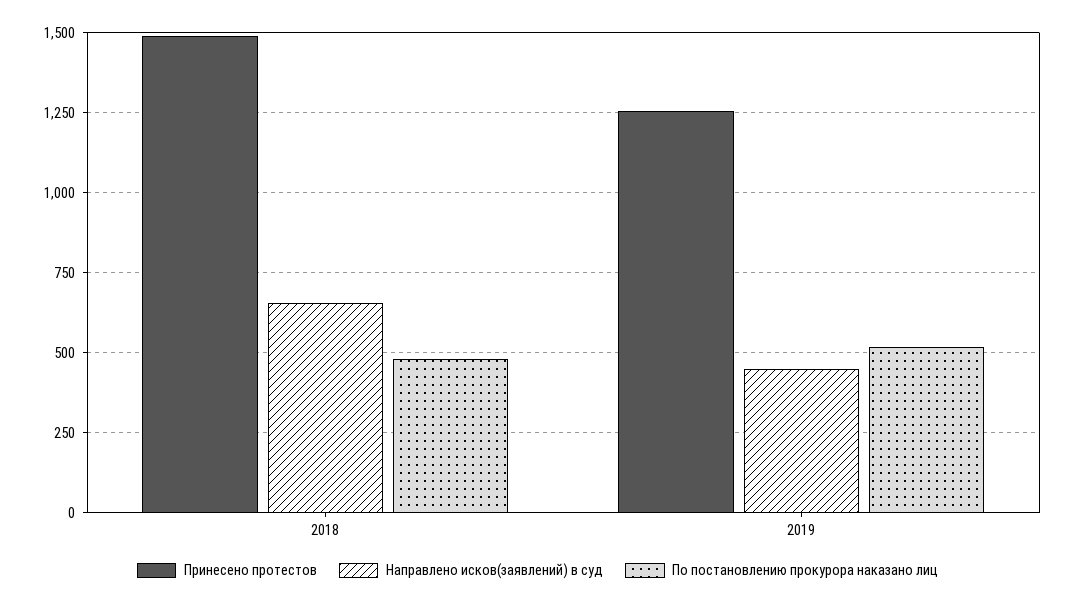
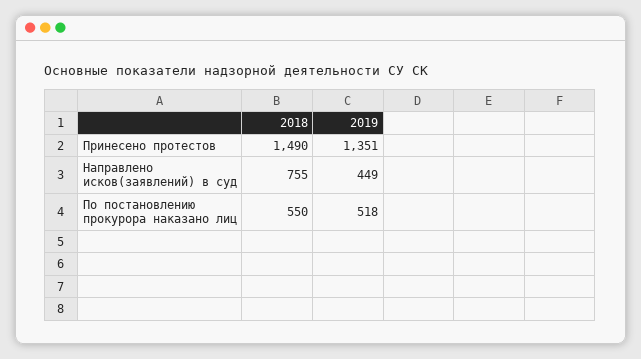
Направлено исков(заявлений) в суд, 2018: 650 -> 755
По постановлению прокурора наказано лиц, 2018: 475 -> 550
Принесено протестов, 2019: 1250 -> 1351

